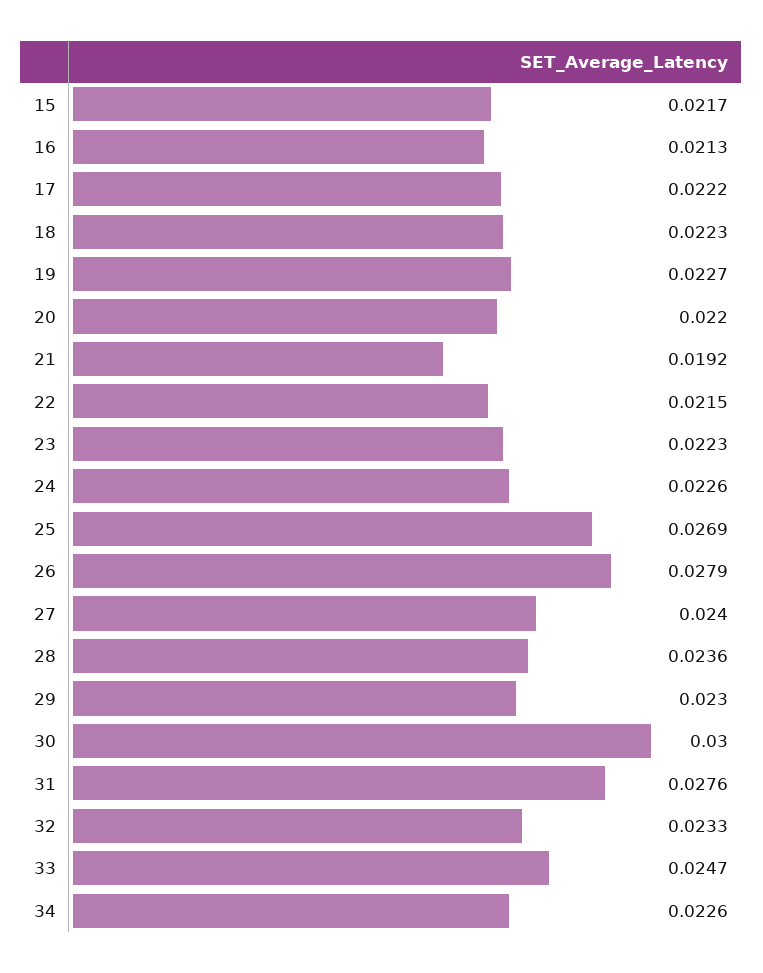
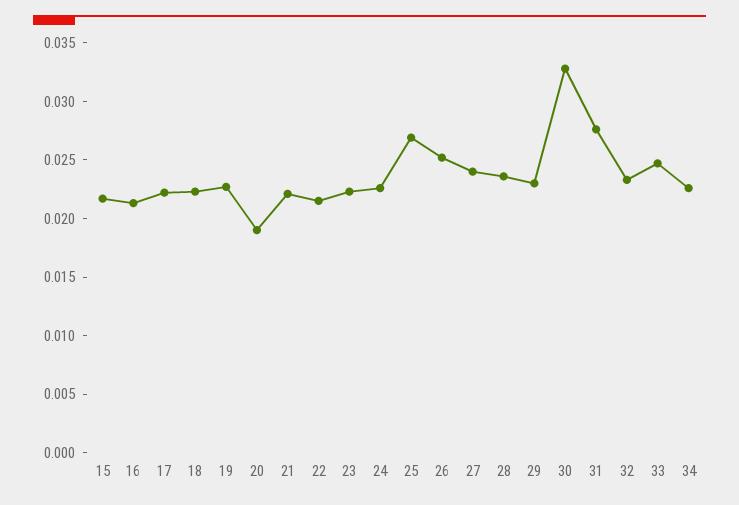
20: 0.022 -> 0.019
21: 0.0192 -> 0.022
26: 0.0279 -> 0.025
30: 0.03 -> 0.033

